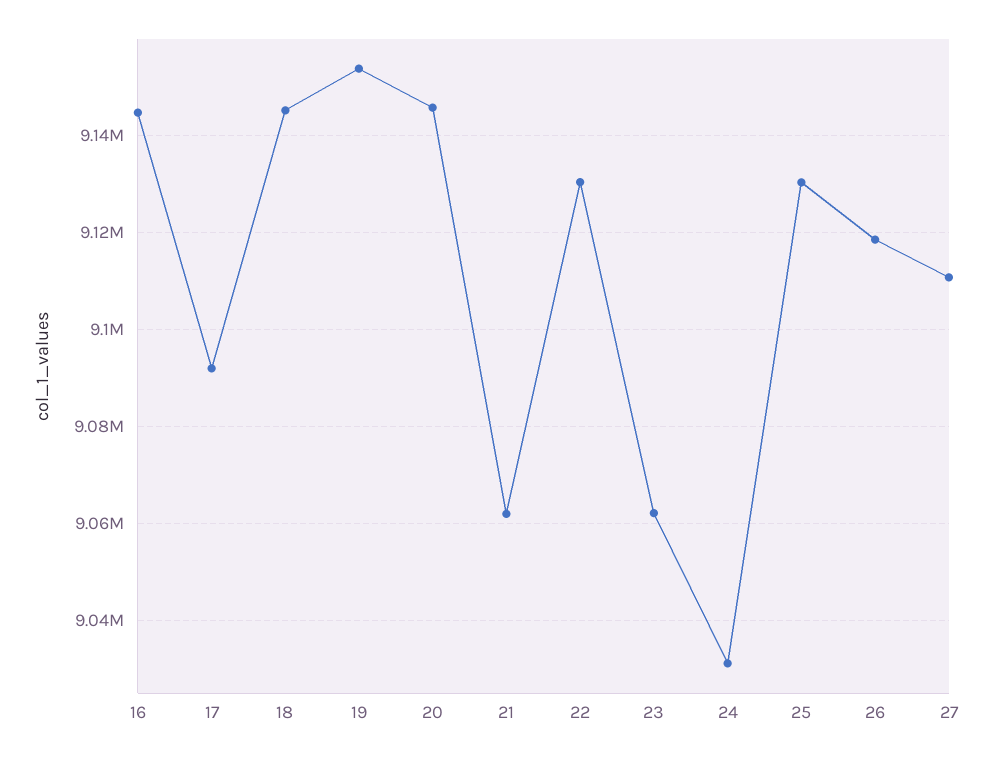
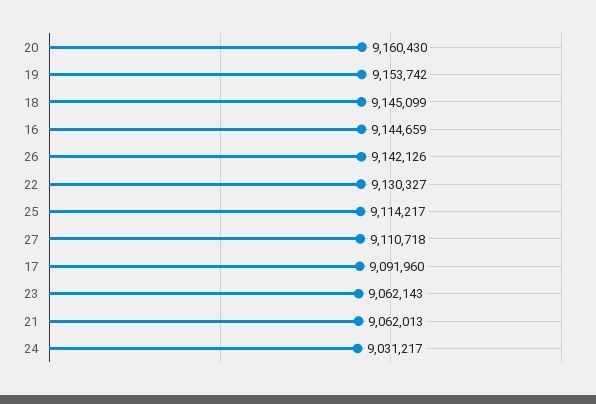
20: 9146000 -> 9160430
25: 9130000 -> 9114217
26: 9118000 -> 9142126

